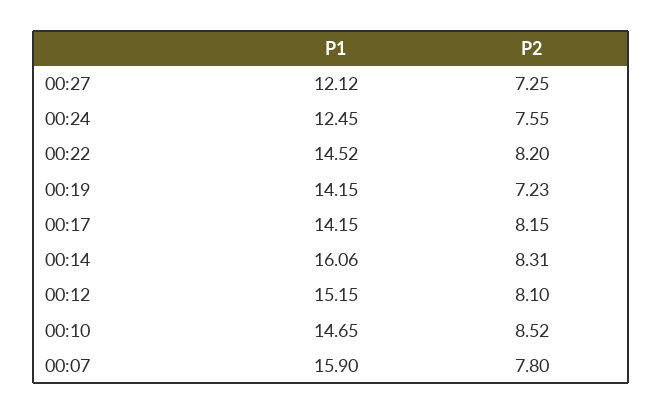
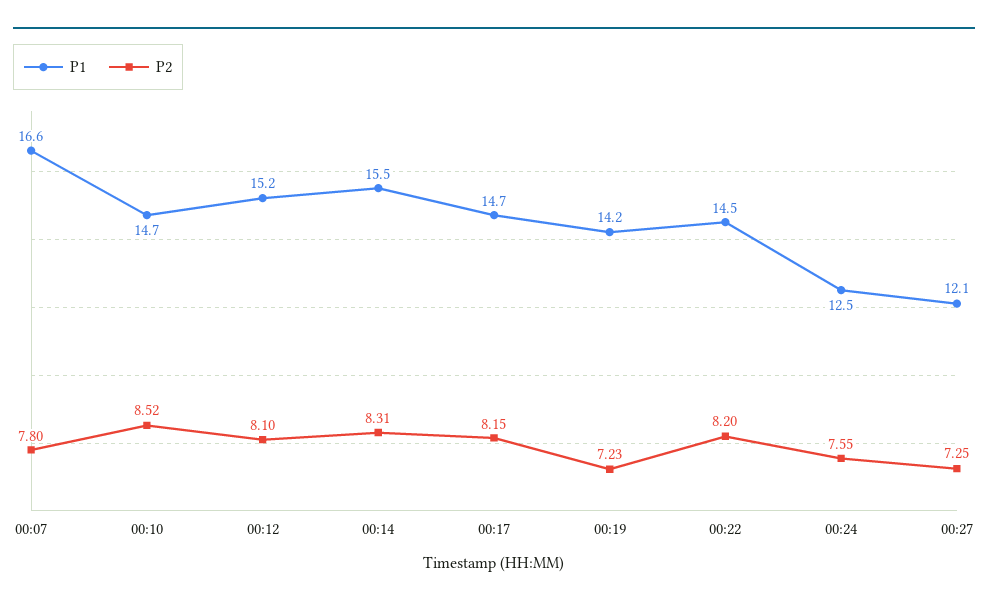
P1, 00:17: 14.15 -> 14.7
P1, 00:14: 16.06 -> 15.5
P1, 00:07: 15.9 -> 16.6

